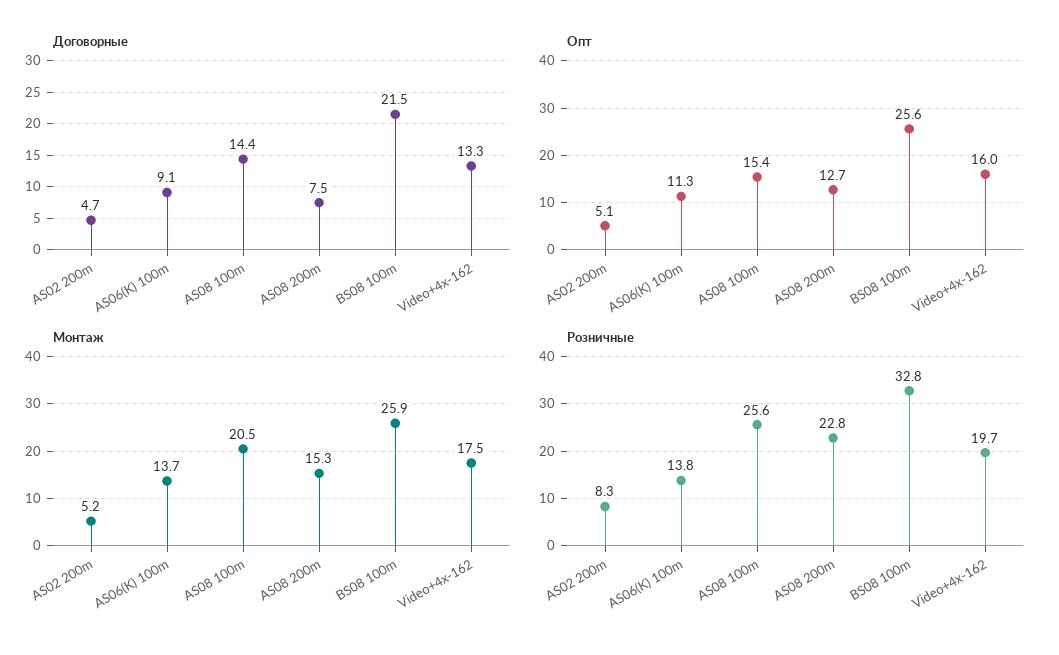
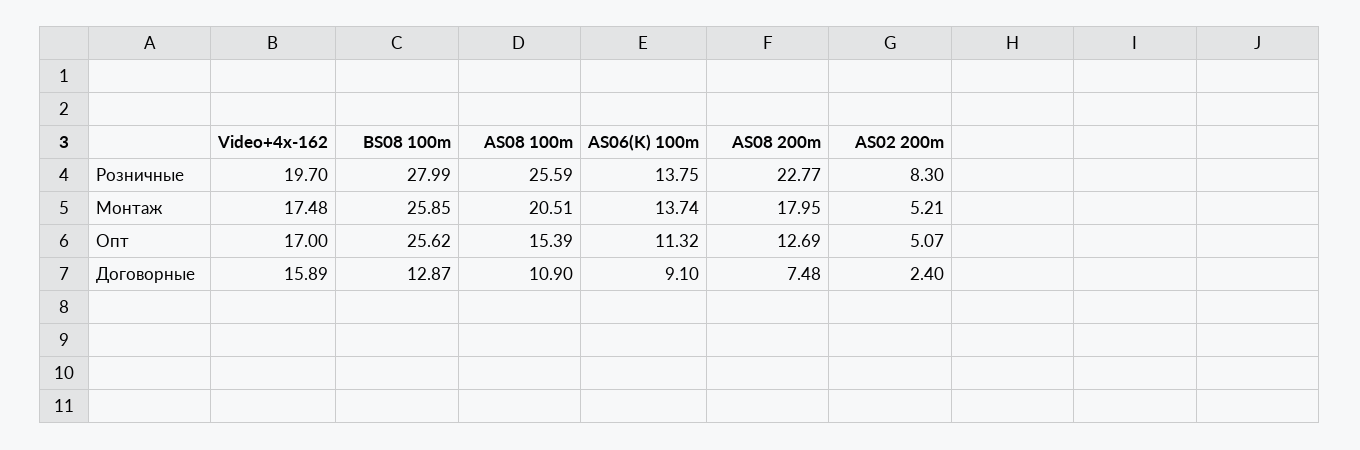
Договорные, AS02 200m: 4.7 -> 2.4
Договорные, AS08 100m: 14.4 -> 10.9
Договорные, BS08 100m: 21.5 -> 12.87
Договорные, Video+4x-162: 13.3 -> 15.89
Опт, Video+4x-162: 16 -> 17
Монтаж, AS08 200m: 15.3 -> 17.95
Розничные, BS08 100m: 32.8 -> 27.99

